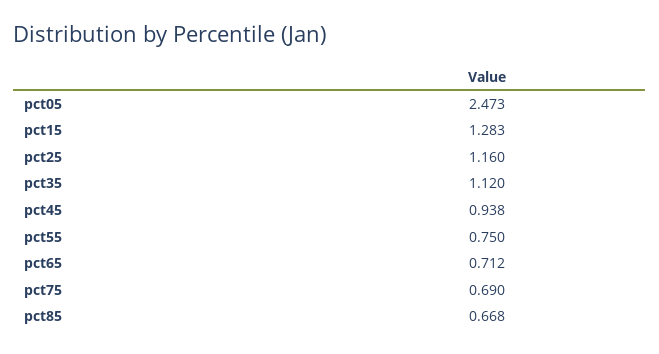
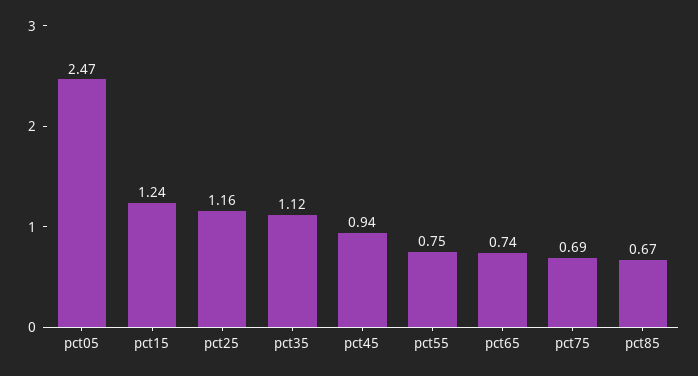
pct15: 1.283 -> 1.24
pct65: 0.712 -> 0.74

